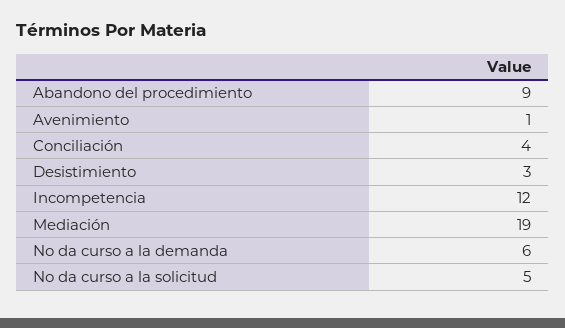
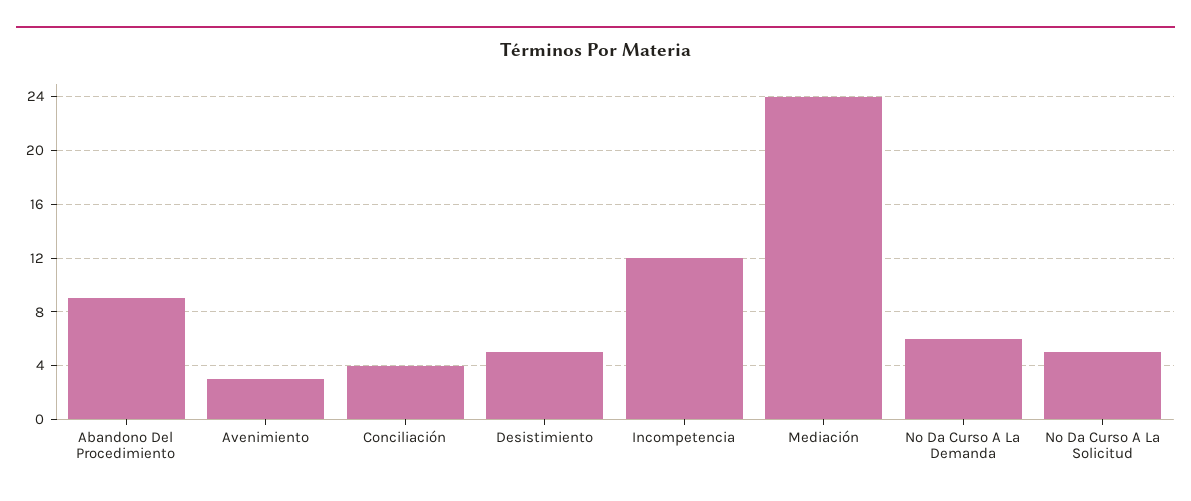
Avenimiento: 1 -> 3
Desistimiento: 3 -> 5
Mediación: 19 -> 24

